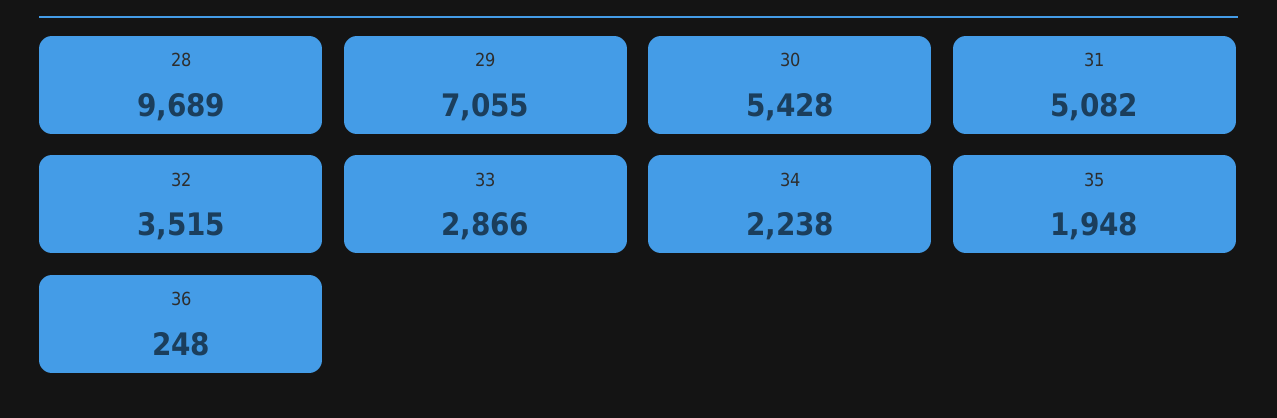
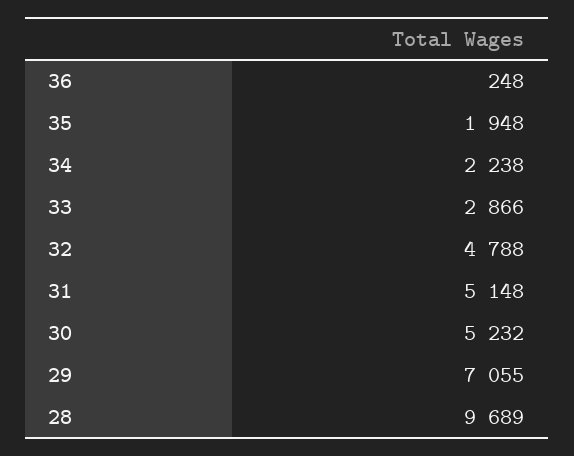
30: 5428 -> 5232
31: 5082 -> 5148
32: 3515 -> 4788

